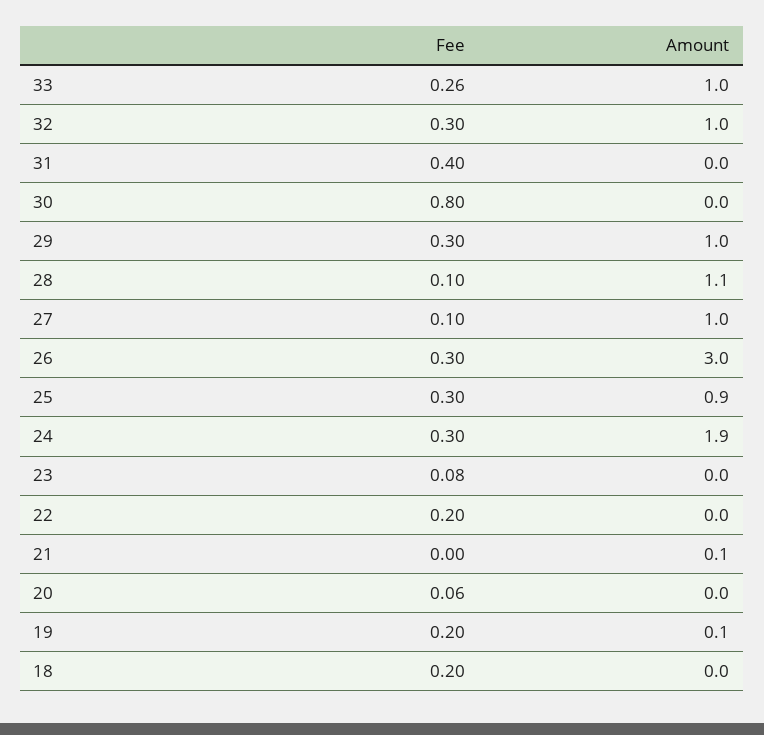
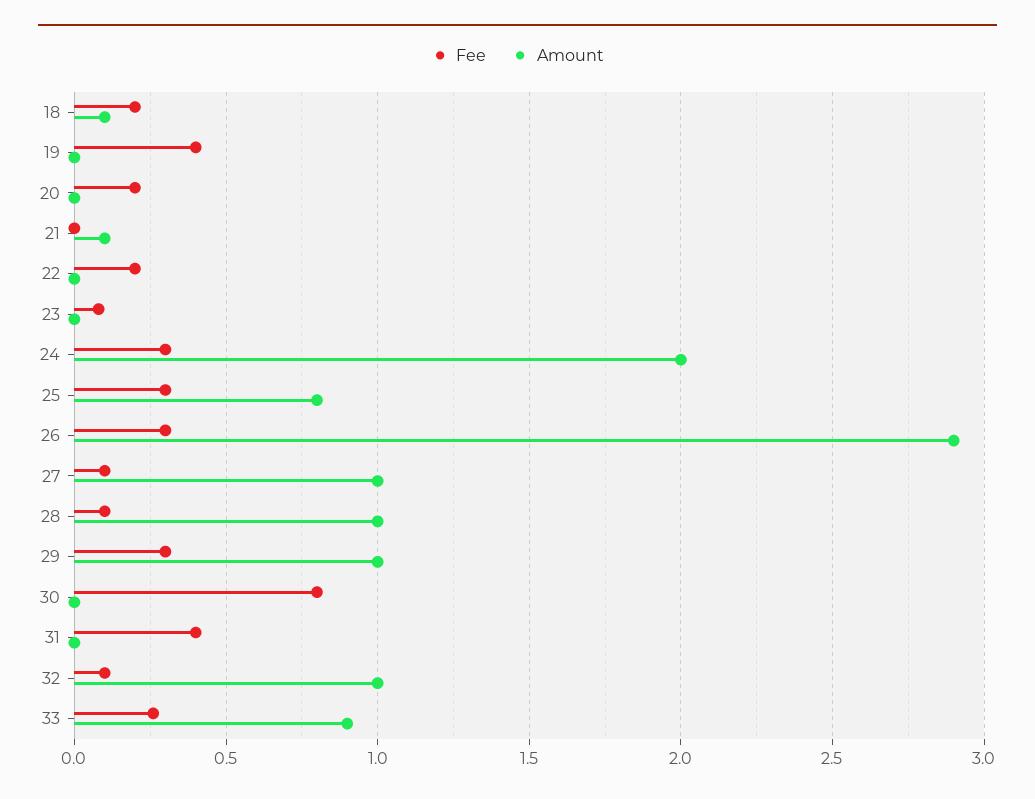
Amount, 33: 1 -> 0.9
Fee, 32: 0.3 -> 0.1
Amount, 28: 1.1 -> 1
Amount, 26: 3 -> 2.9
Amount, 25: 0.9 -> 0.8
Amount, 24: 1.9 -> 2
Fee, 20: 0.06 -> 0.2
Fee, 19: 0.2 -> 0.4
Amount, 19: 0.1 -> 0
Amount, 18: 0 -> 0.1

